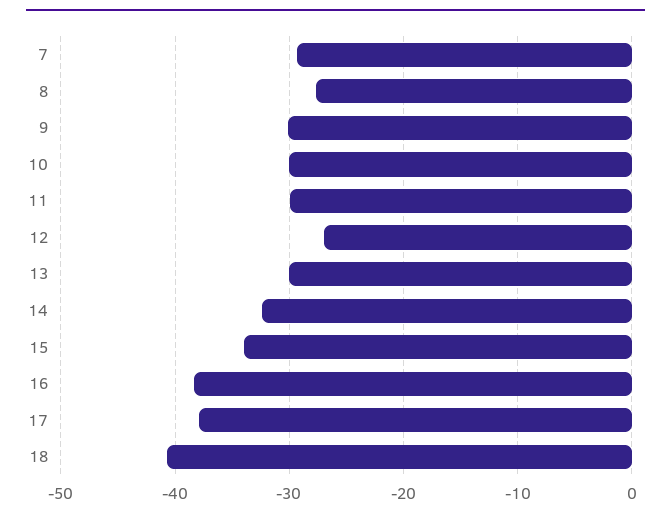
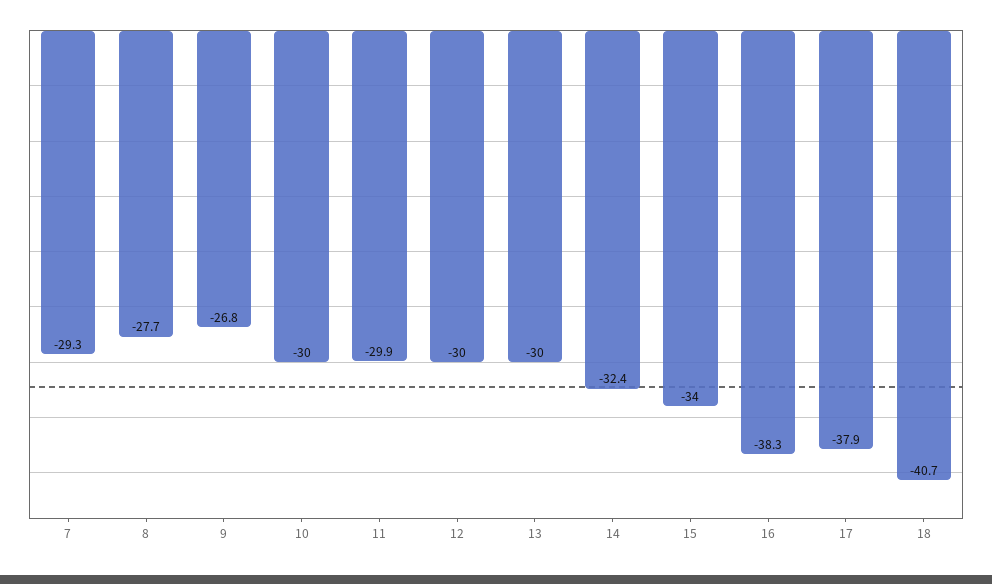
9: -30 -> -26.8
12: -27 -> -30

